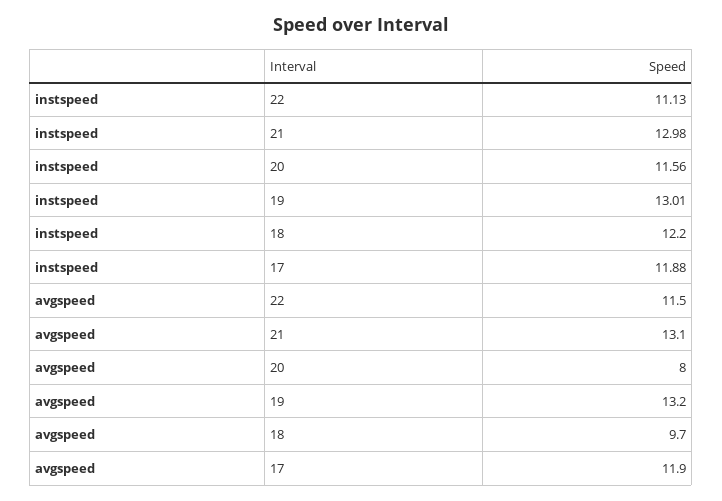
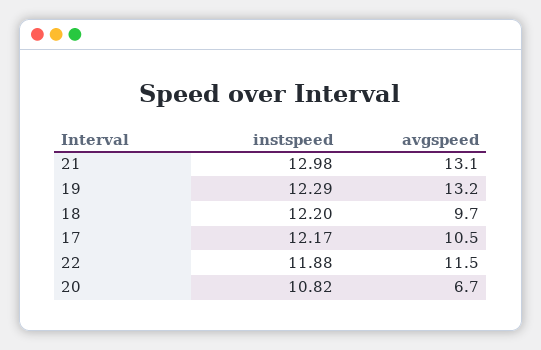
instspeed, 22: 11.13 -> 11.88
instspeed, 20: 11.56 -> 10.82
instspeed, 19: 13.01 -> 12.29
instspeed, 17: 11.88 -> 12.17
avgspeed, 20: 8 -> 6.7
avgspeed, 17: 11.9 -> 10.5

